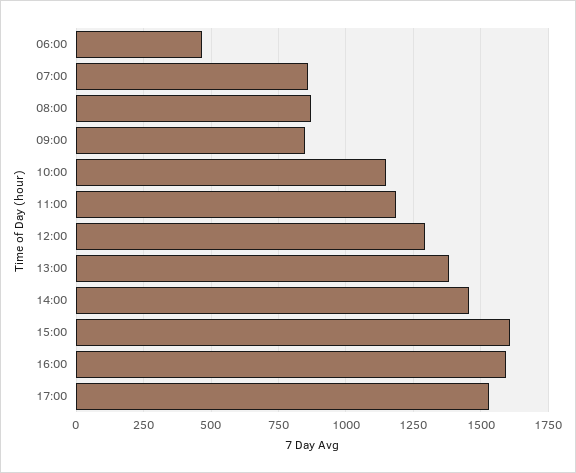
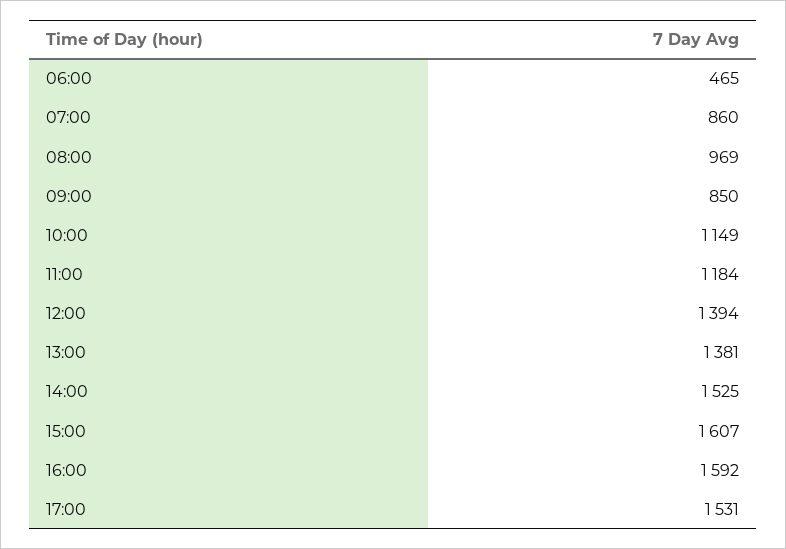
08:00: 875 -> 969
12:00: 1300 -> 1394
14:00: 1450 -> 1525

